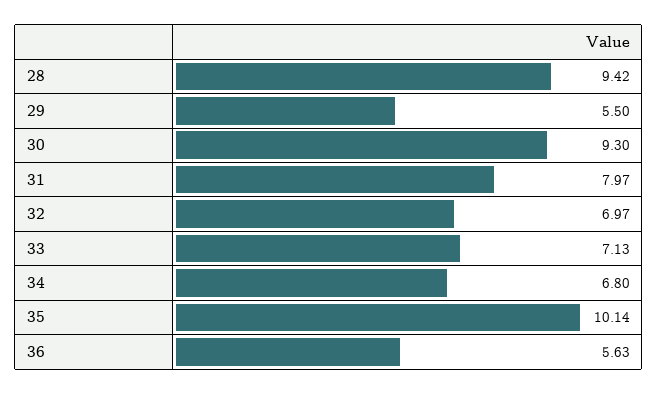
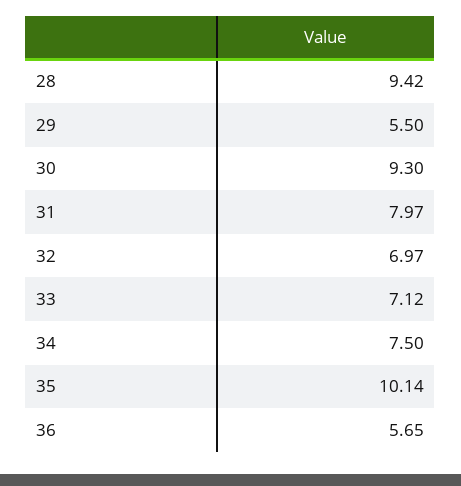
33: 7.13 -> 7.12
34: 6.8 -> 7.5
36: 5.63 -> 5.65

